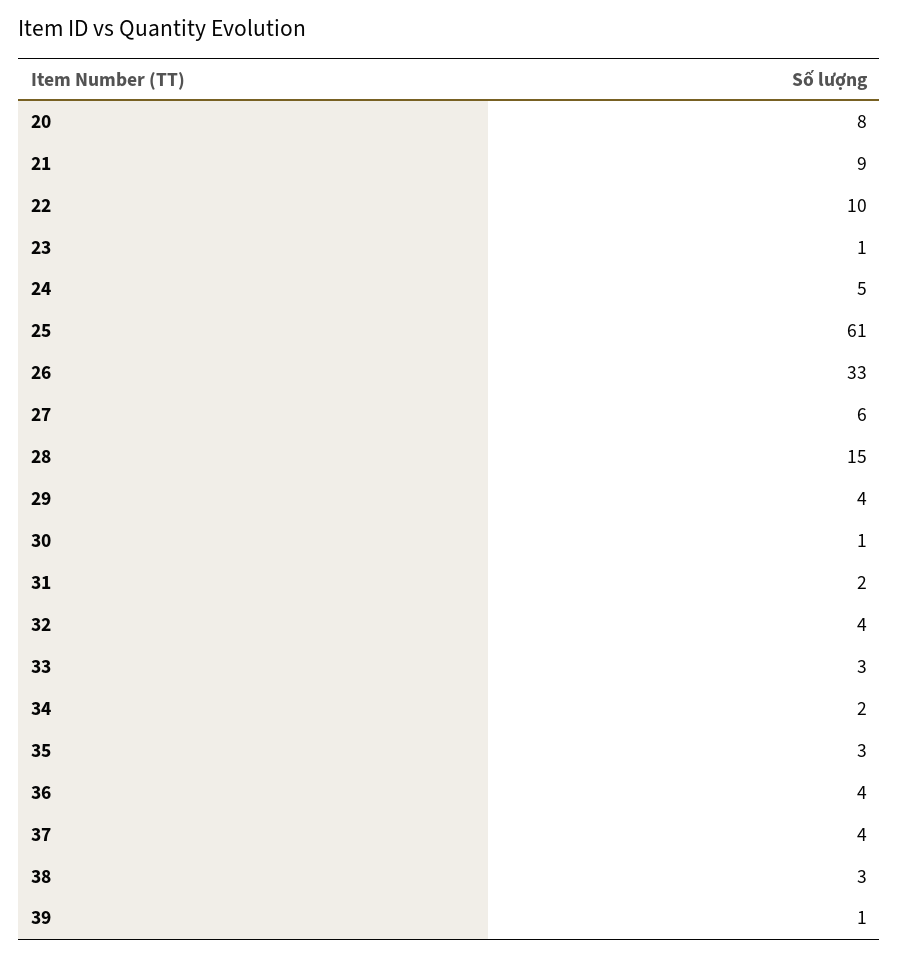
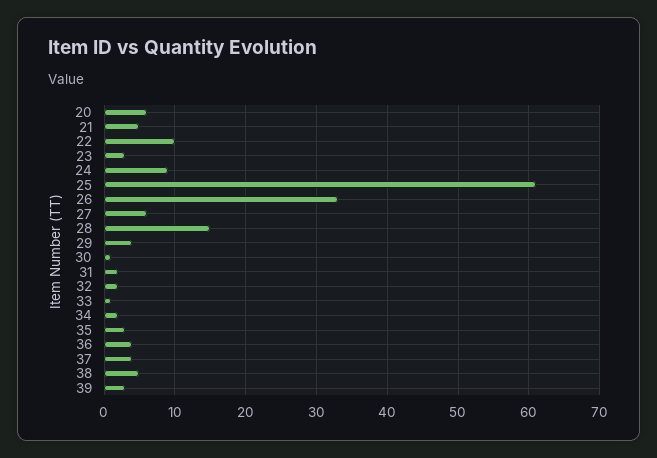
20: 8 -> 6
21: 9 -> 5
23: 1 -> 3
24: 5 -> 9
32: 4 -> 2
33: 3 -> 1
38: 3 -> 5
39: 1 -> 3

